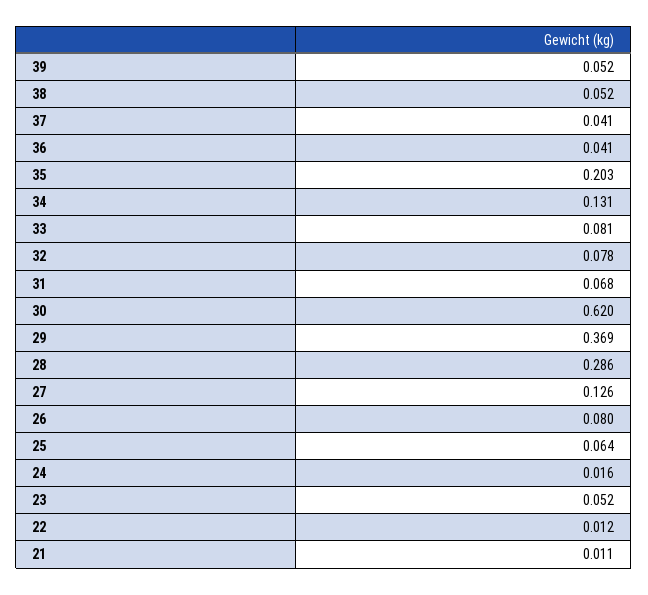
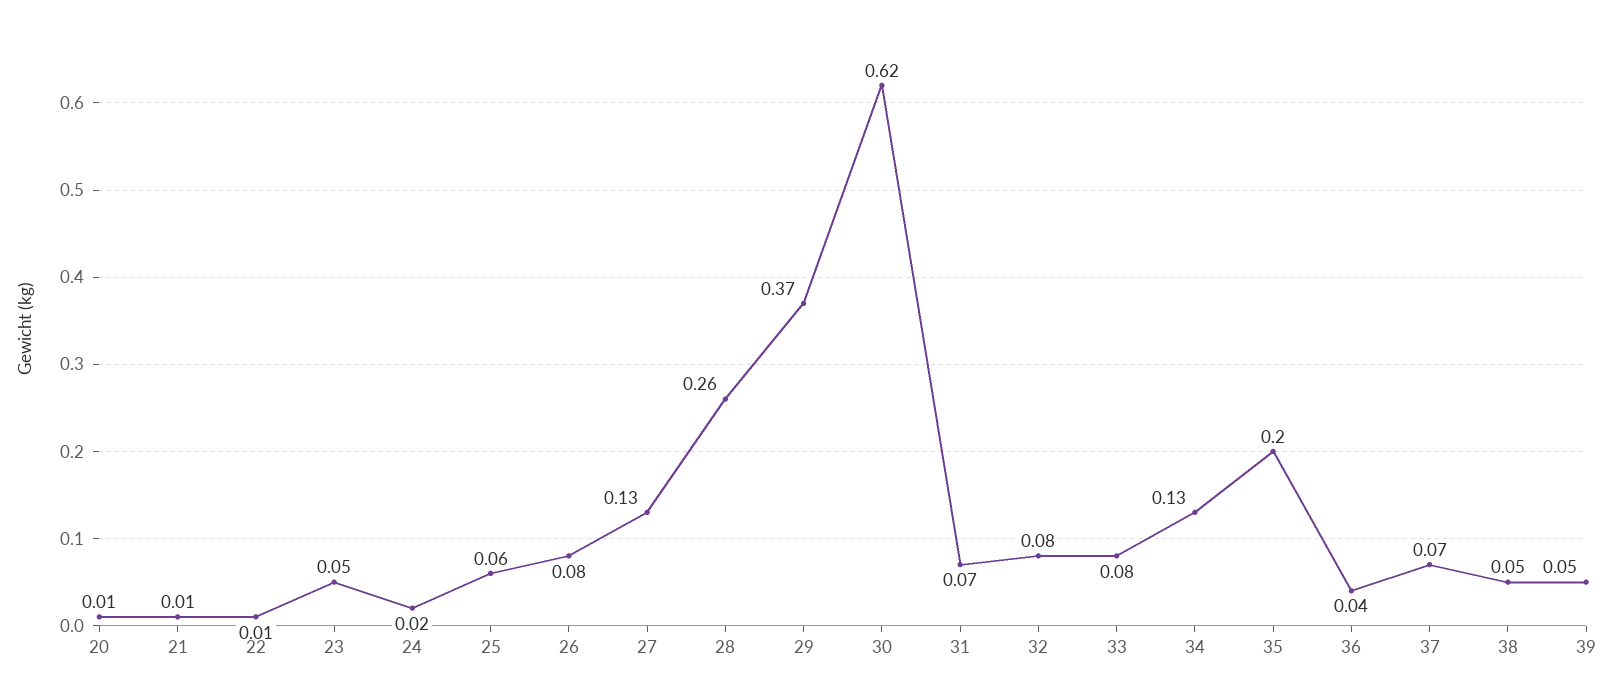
37: 0.041 -> 0.07
28: 0.286 -> 0.26
20: none -> 0.01

